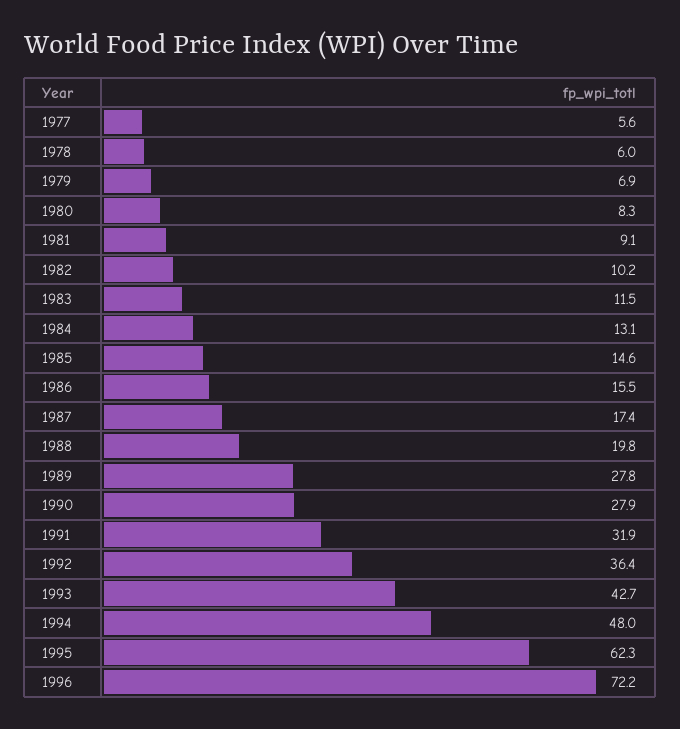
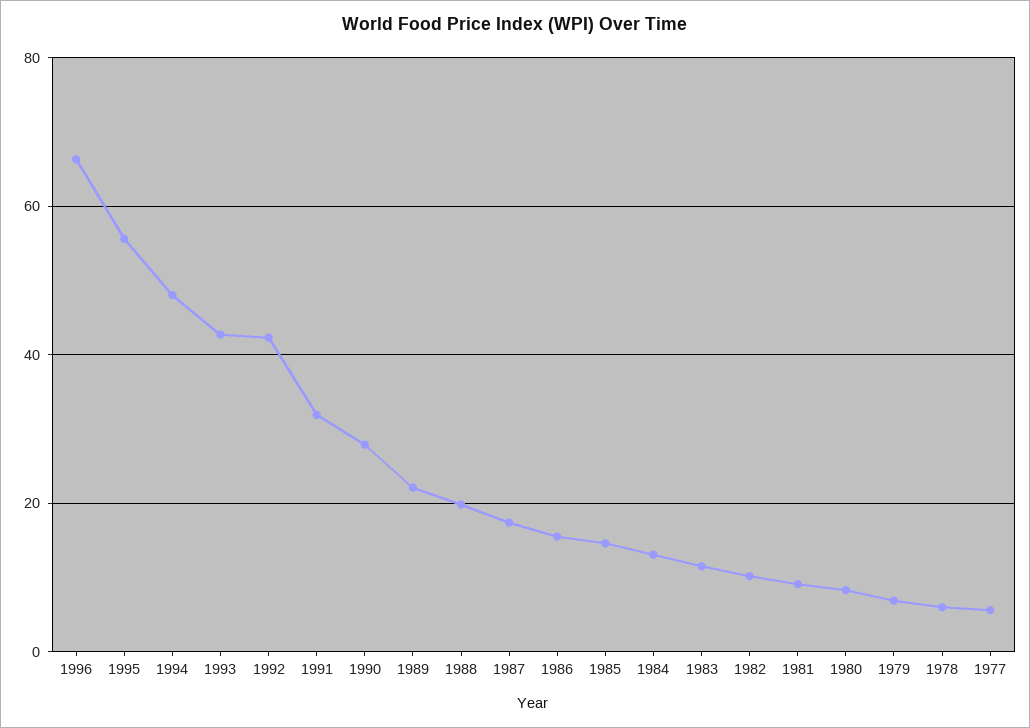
1989: 27.8 -> 22
1992: 36.4 -> 42
1995: 62.3 -> 56
1996: 72.2 -> 66

